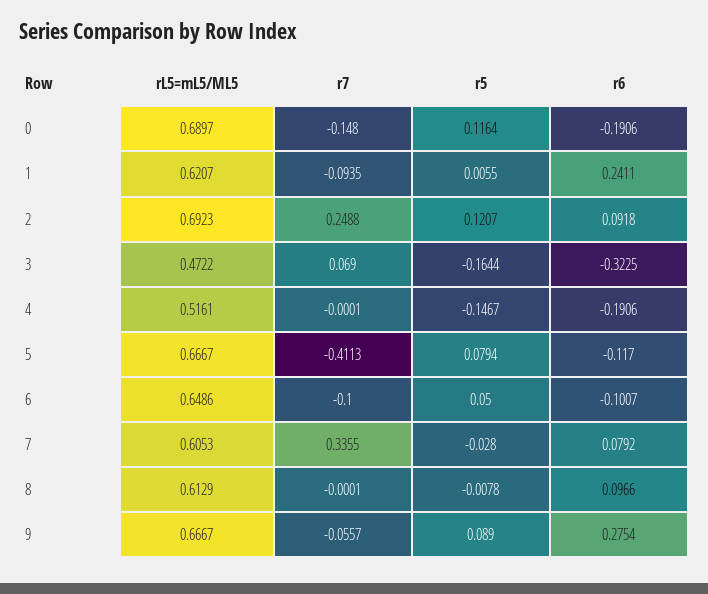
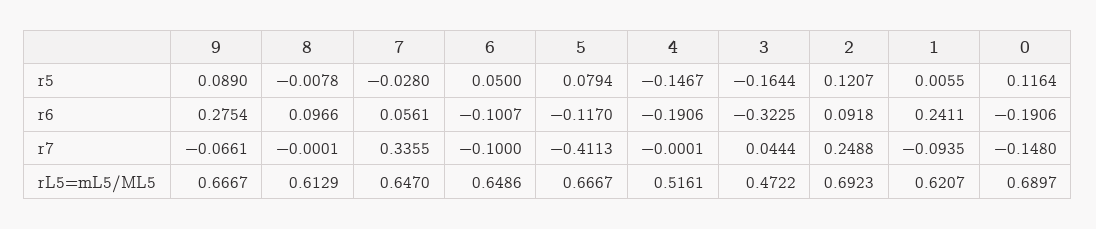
r7, 3: 0.069 -> 0.0444
rL5=mL5/ML5, 7: 0.6053 -> 0.647
r6, 7: 0.0792 -> 0.0561
r7, 9: -0.0557 -> -0.0661

